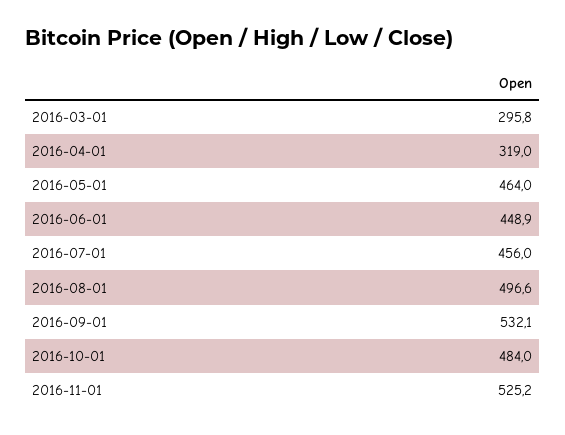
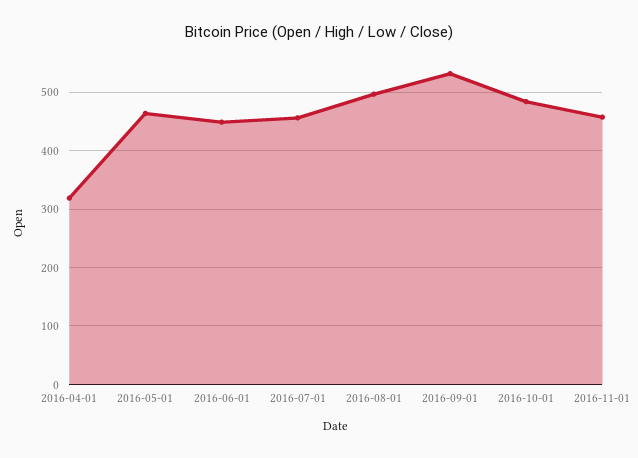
2016-03-01: 295.8 -> none
2016-11-01: 525.2 -> 460

